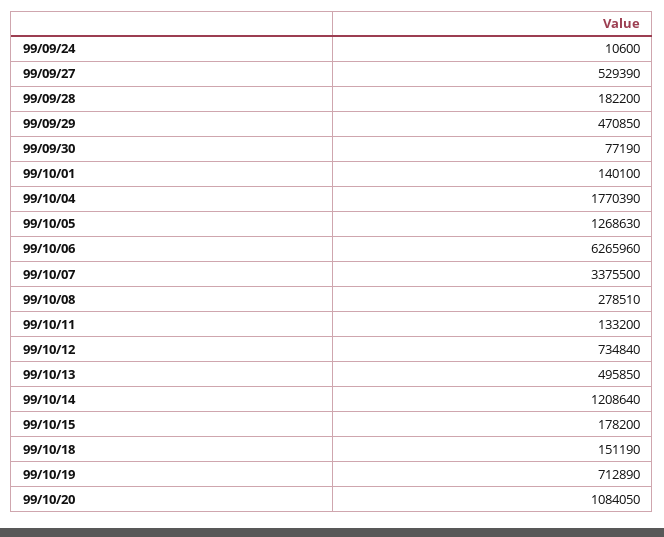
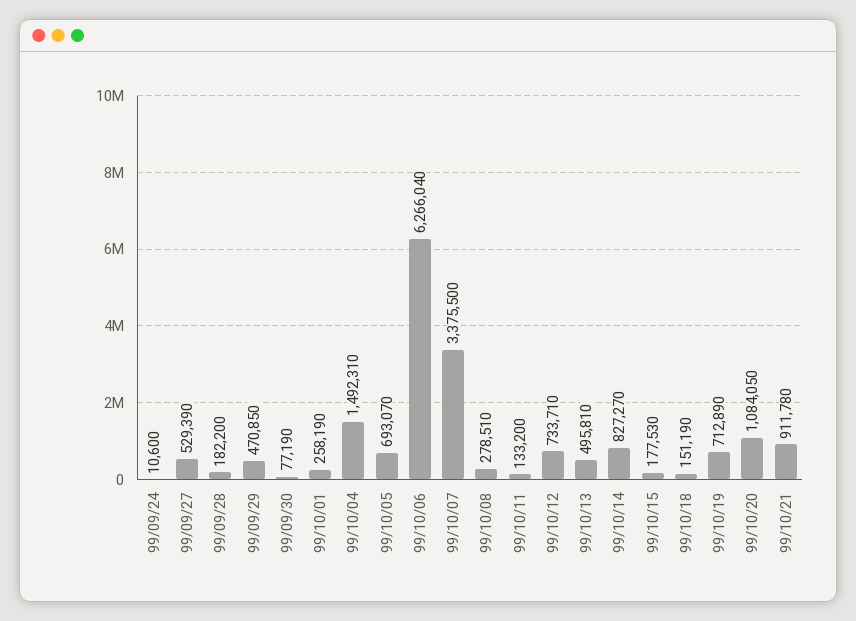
99/10/01: 140100 -> 258190
99/10/04: 1770390 -> 1492310
99/10/05: 1268630 -> 693070
99/10/06: 6265960 -> 6266040
99/10/12: 734840 -> 733710
99/10/13: 495850 -> 495810
99/10/14: 1208640 -> 827270
99/10/15: 178200 -> 177530
99/10/21: none -> 911780

